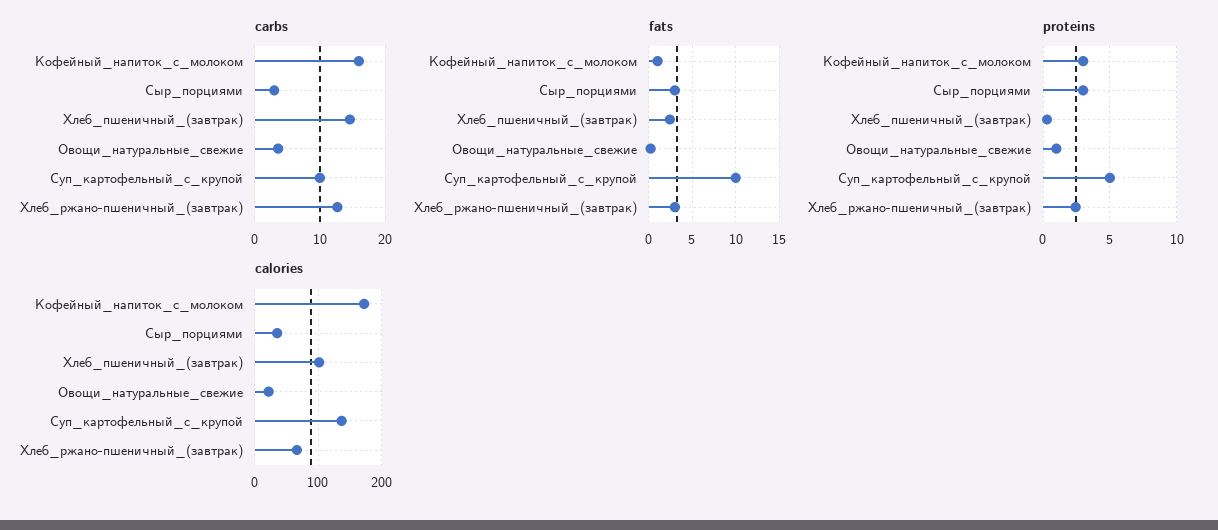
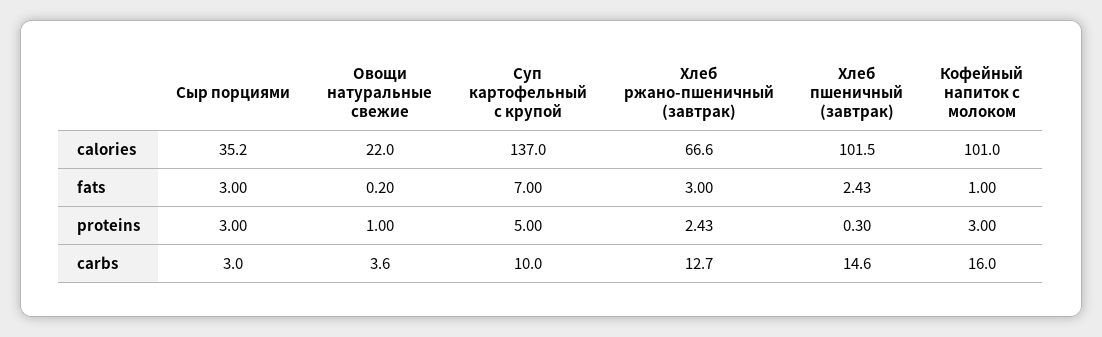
fats, Суп_картофельный_с_крупой: 10 -> 7
calories, Кофейный_напиток_с_молоком: 170 -> 101

